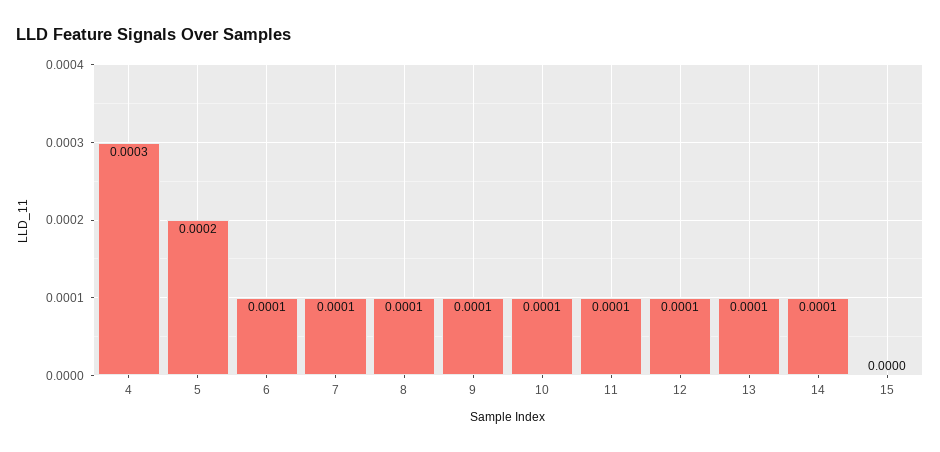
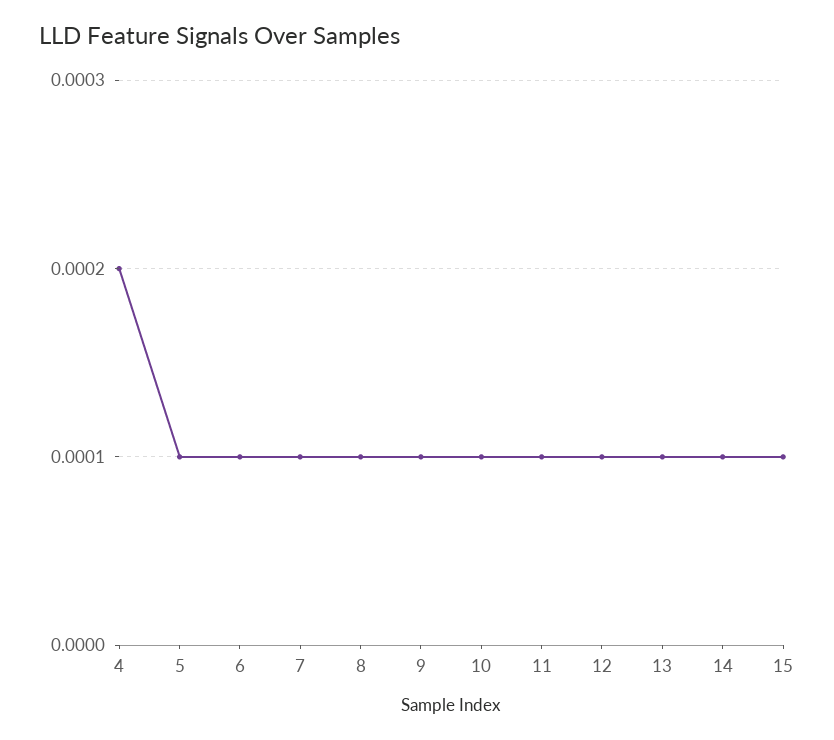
4: 0.0003 -> 0.0002
5: 0.0002 -> 0.0001
15: 0 -> 0.0001

